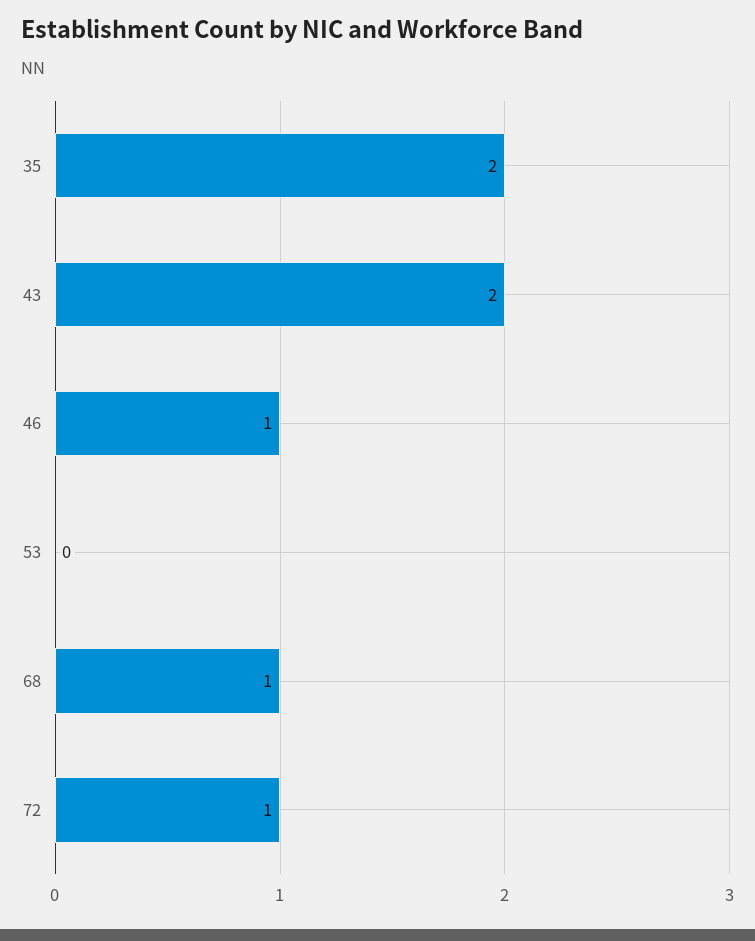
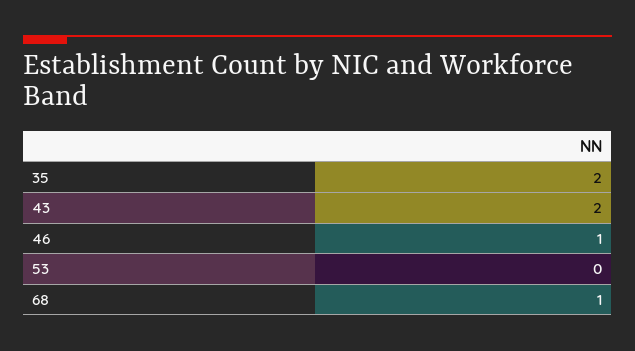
72: 1 -> none

